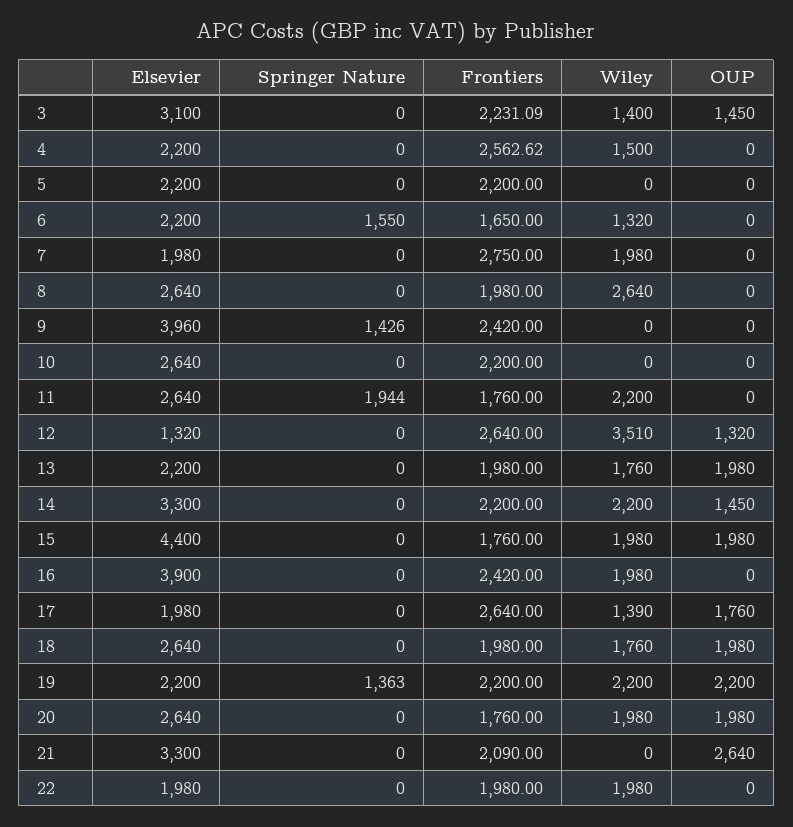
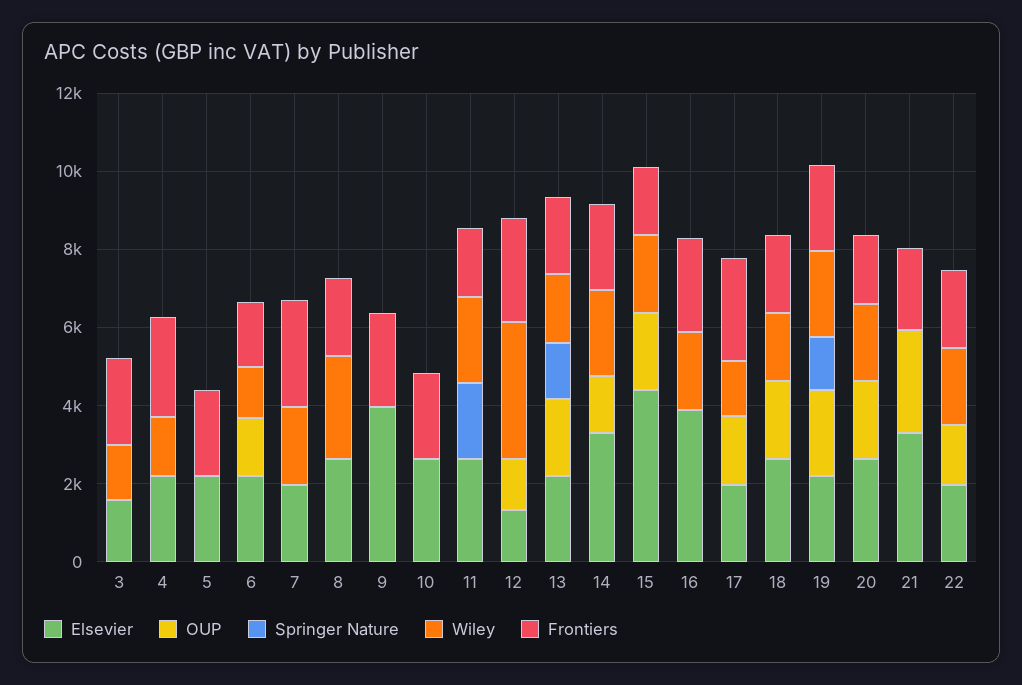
Elsevier, 3: 3100 -> 1500
OUP, 3: 1450 -> 0
Springer Nature, 6: 1550 -> 0
OUP, 6: 0 -> 1500
Springer Nature, 9: 1426 -> 0
Springer Nature, 13: 0 -> 1500
OUP, 22: 0 -> 1500

